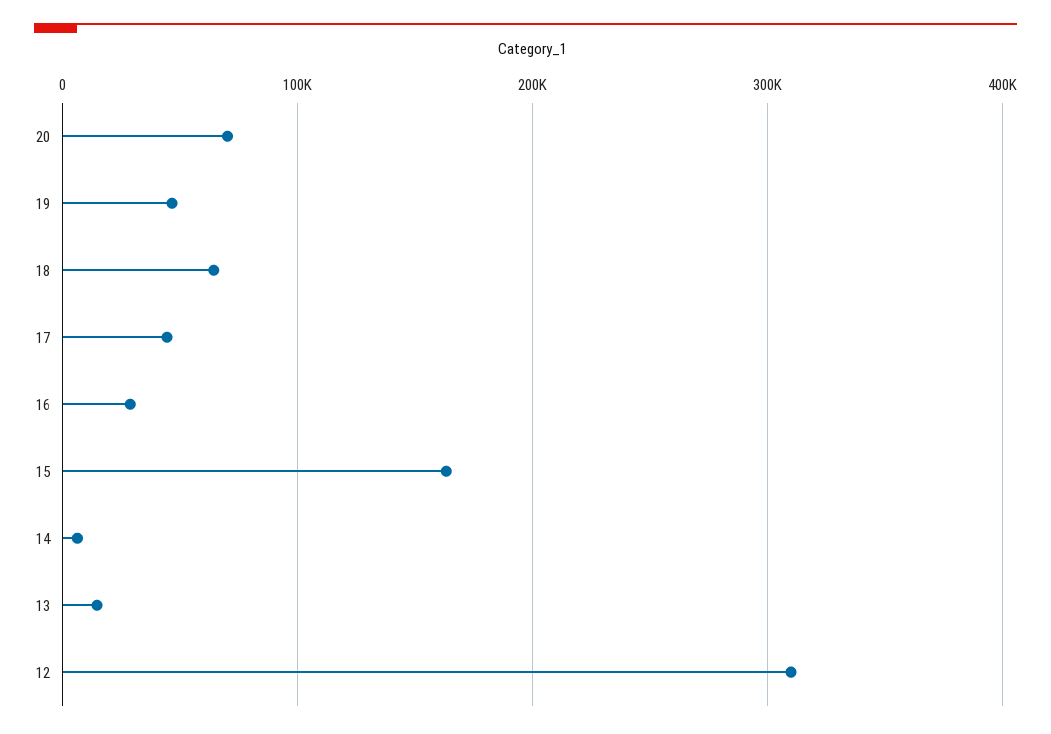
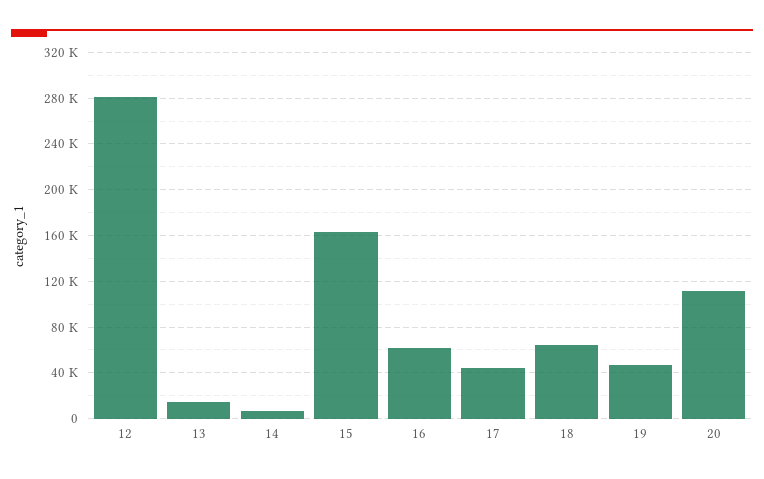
20: 70000 -> 110000
16: 30000 -> 60000
12: 310000 -> 280000

